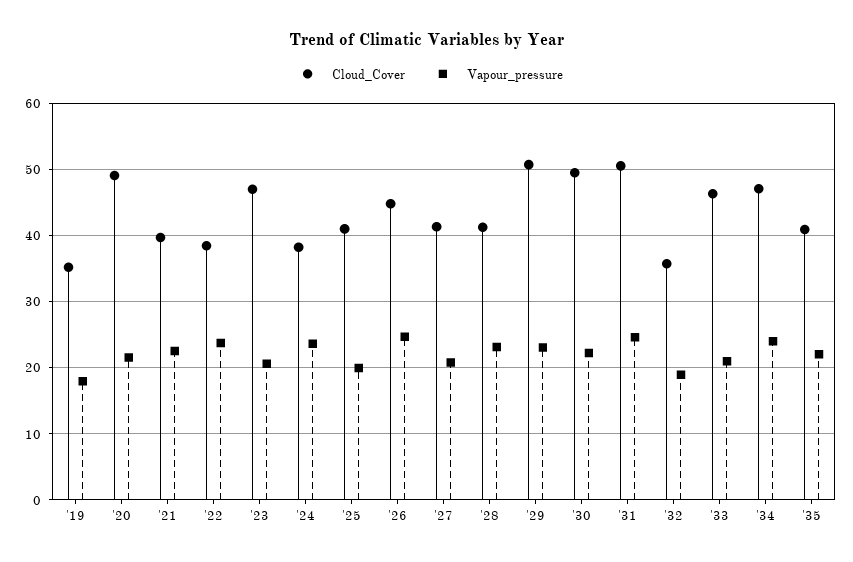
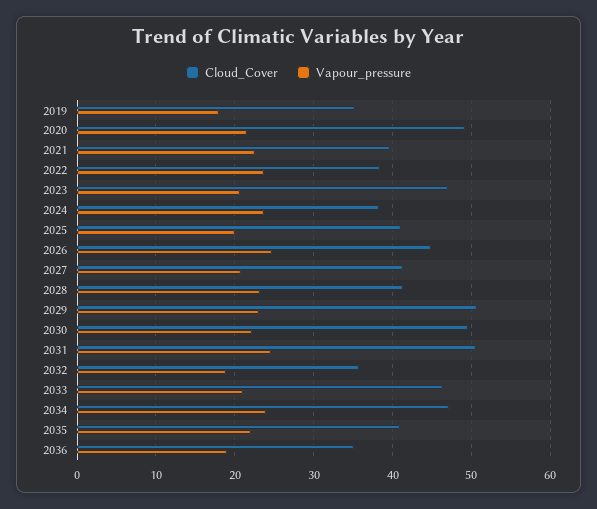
Cloud_Cover, 2036: none -> 35
Vapour_pressure, 2036: none -> 19

